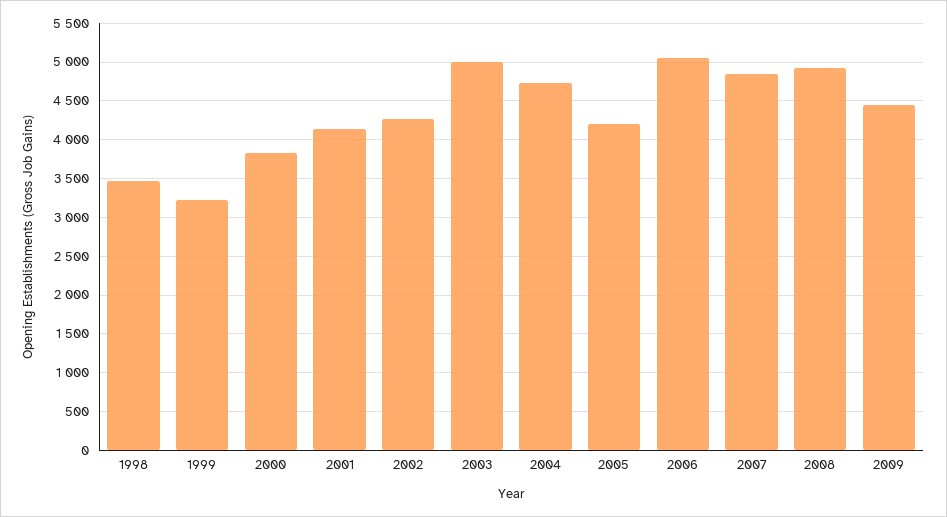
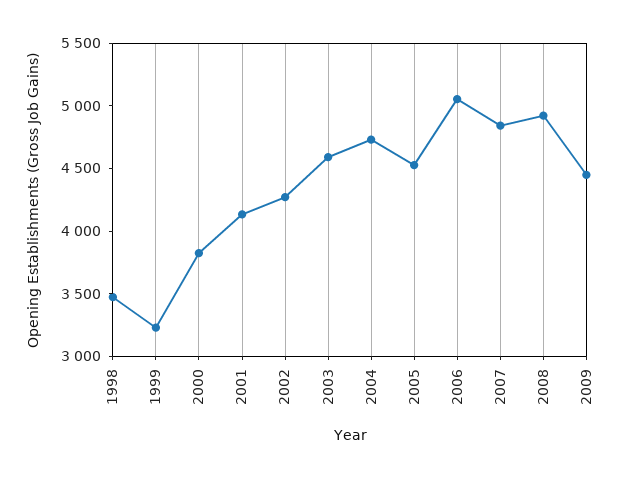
2003: 5000 -> 4600
2005: 4200 -> 4500

